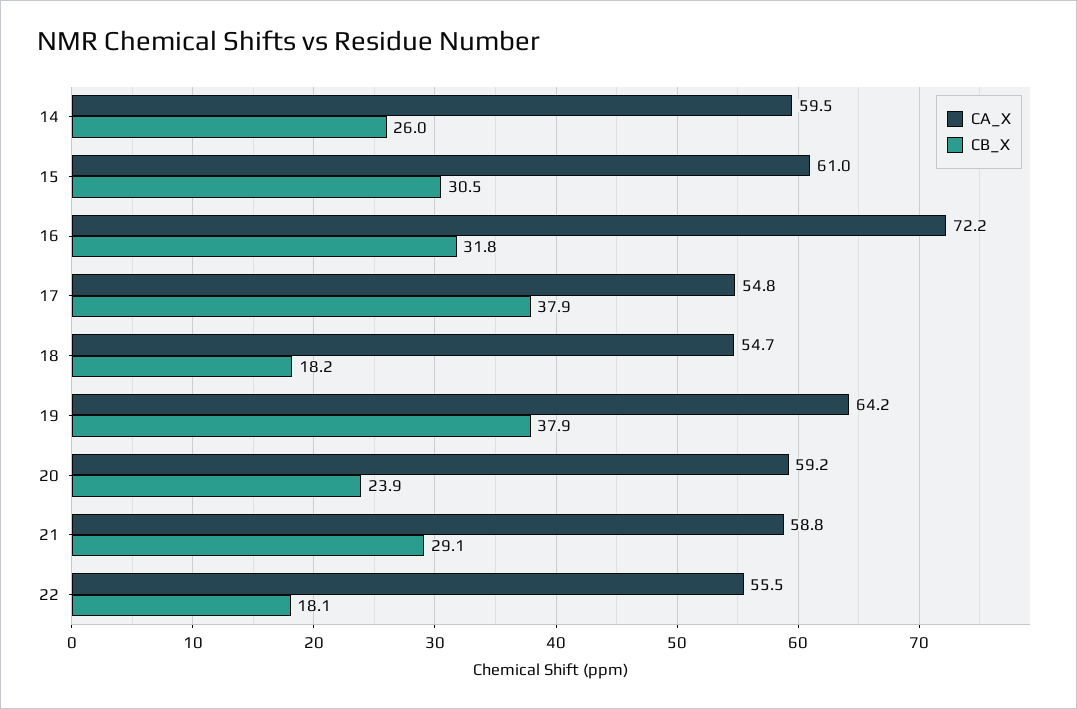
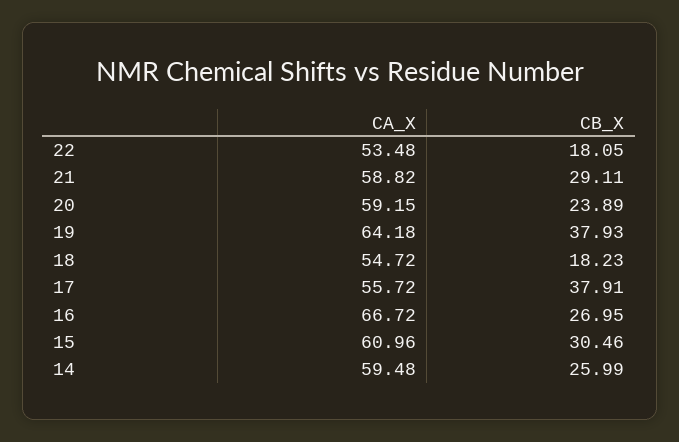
CA_X, 16: 72.2 -> 66.72
CB_X, 16: 31.8 -> 26.95
CA_X, 17: 54.8 -> 55.72
CA_X, 22: 55.5 -> 53.48

